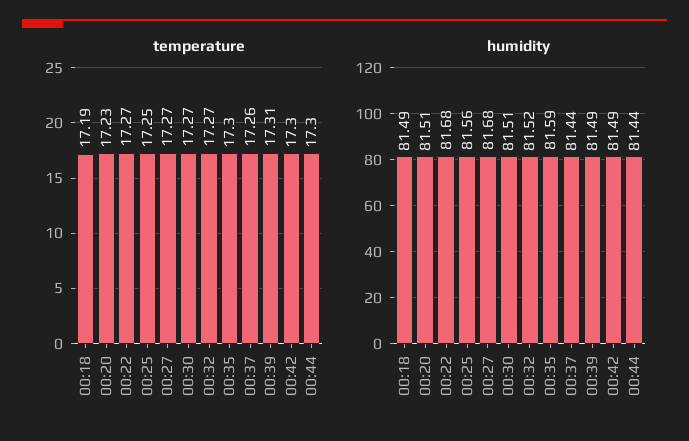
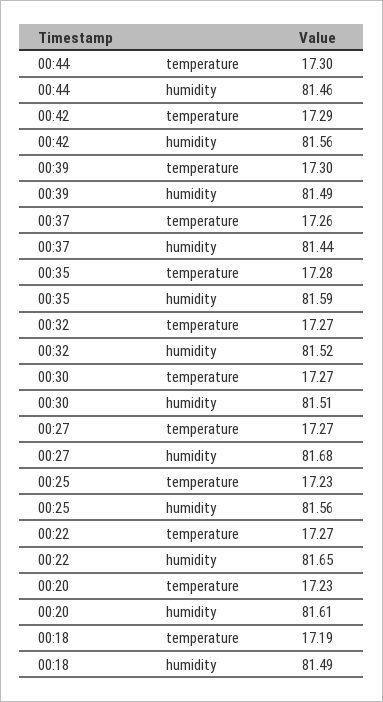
temperature, 00:25: 17.25 -> 17.23
temperature, 00:35: 17.3 -> 17.28
temperature, 00:39: 17.31 -> 17.3
temperature, 00:42: 17.3 -> 17.29
humidity, 00:20: 81.51 -> 81.61
humidity, 00:22: 81.68 -> 81.65
humidity, 00:42: 81.49 -> 81.56
humidity, 00:44: 81.44 -> 81.46

